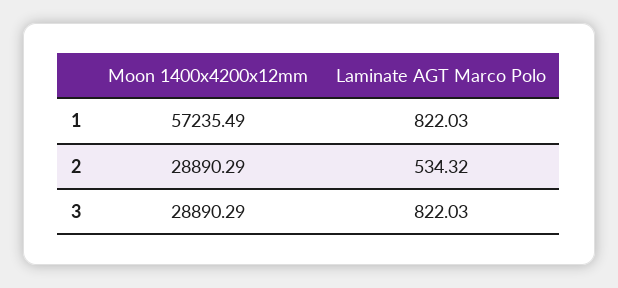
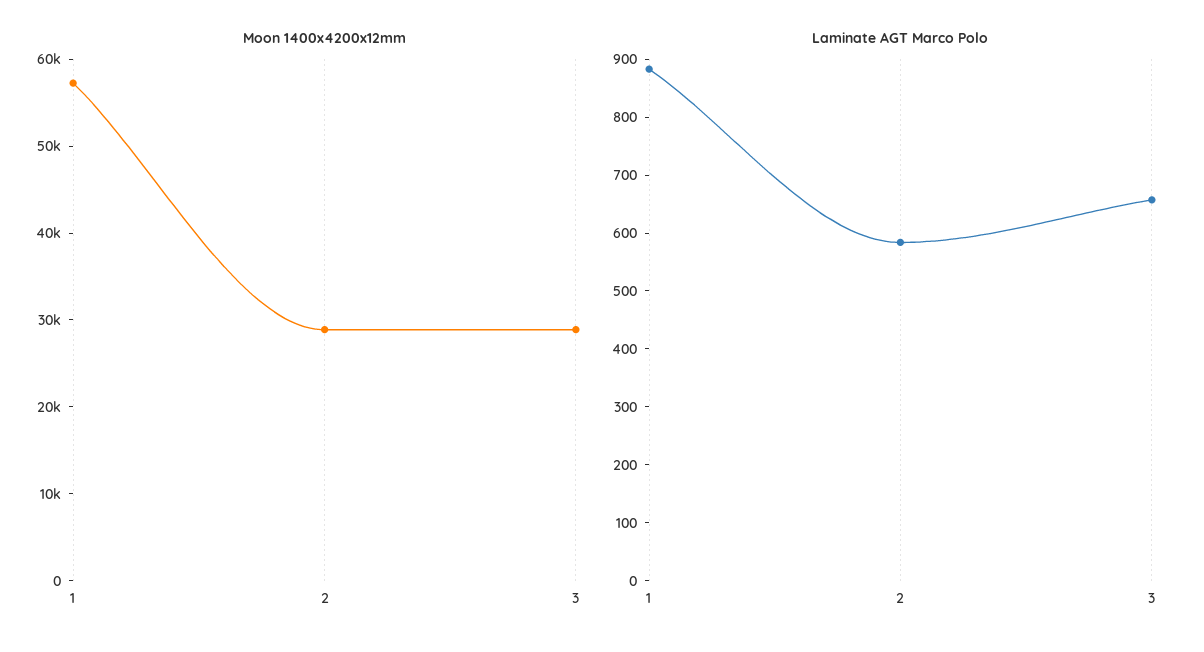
Laminate AGT Marco Polo, 1: 822.03 -> 880
Laminate AGT Marco Polo, 2: 534.32 -> 580
Laminate AGT Marco Polo, 3: 822.03 -> 660

